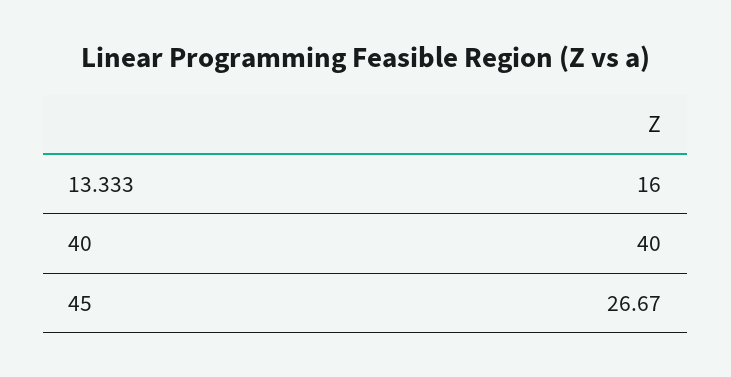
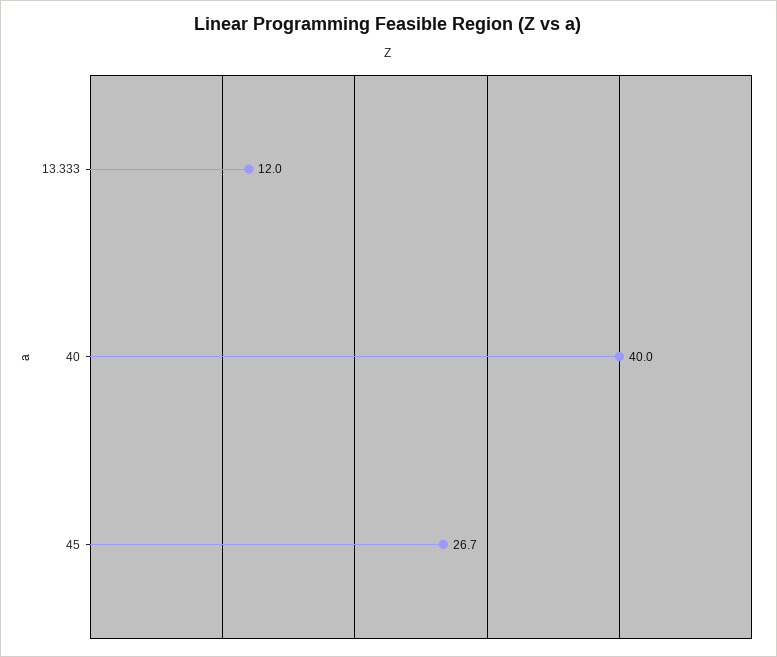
13.333: 16 -> 12

